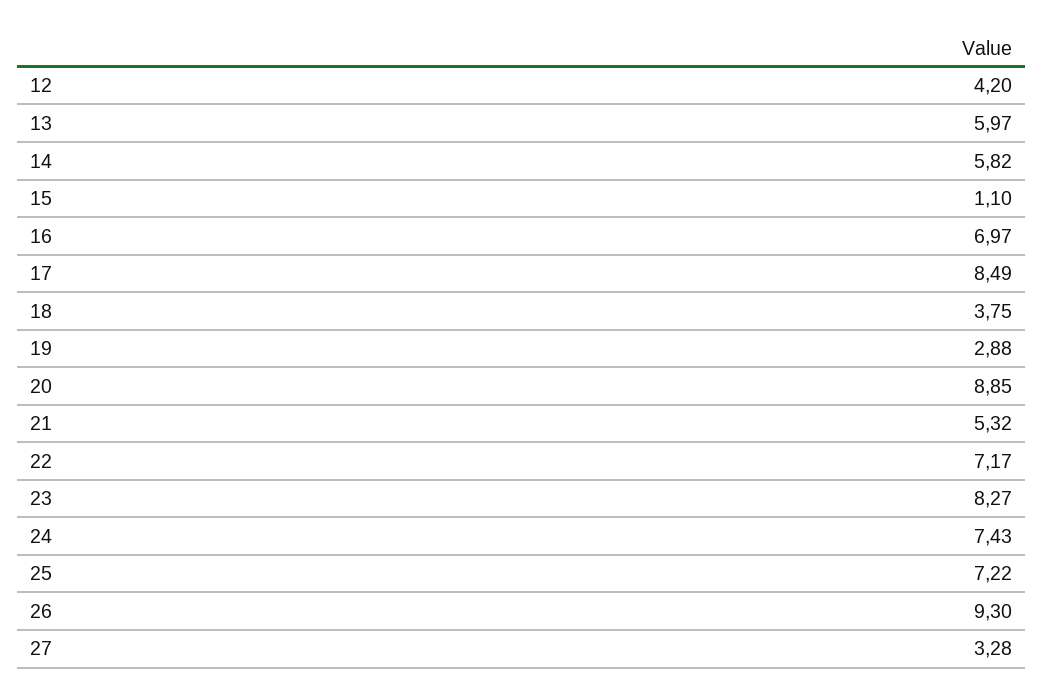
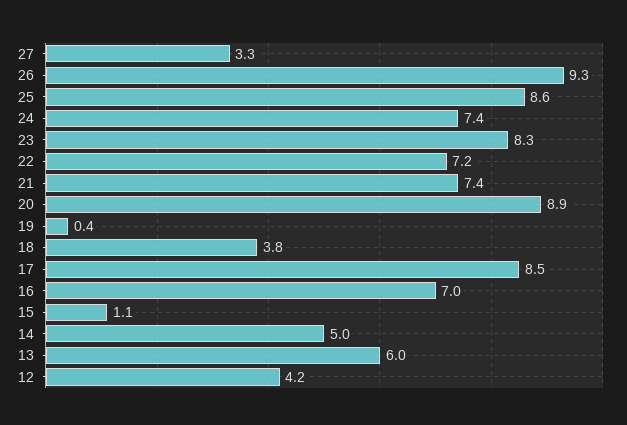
14: 5.82 -> 5
19: 2.88 -> 0.4
21: 5.32 -> 7.4
25: 7.22 -> 8.6

